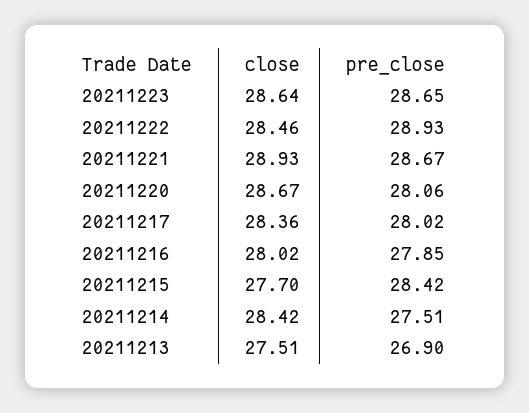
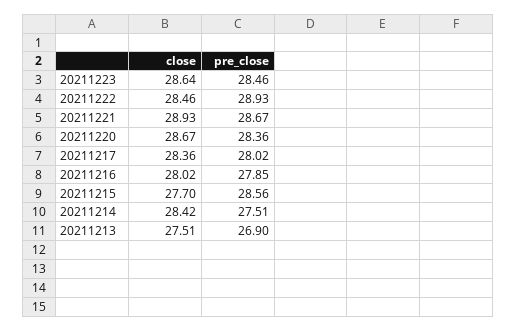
pre_close, 20211223: 28.65 -> 28.46
pre_close, 20211220: 28.06 -> 28.36
pre_close, 20211215: 28.42 -> 28.56

